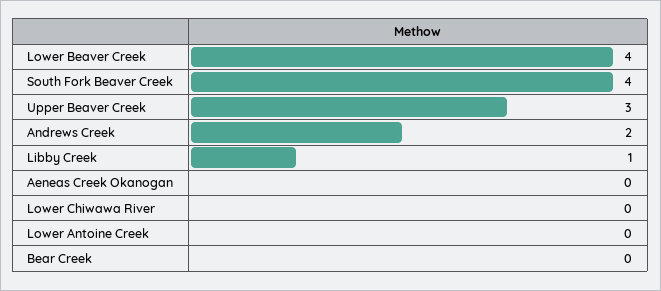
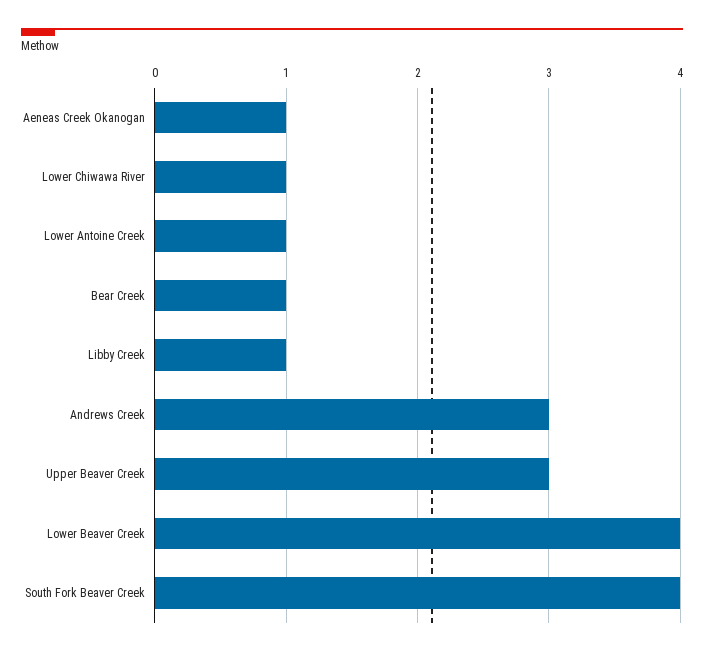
Andrews Creek: 2 -> 3
Aeneas Creek Okanogan: 0 -> 1
Lower Chiwawa River: 0 -> 1
Lower Antoine Creek: 0 -> 1
Bear Creek: 0 -> 1

